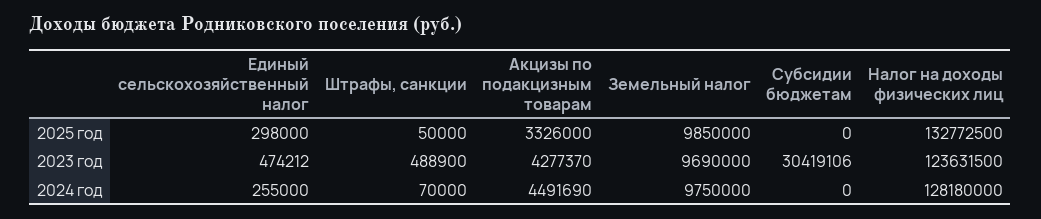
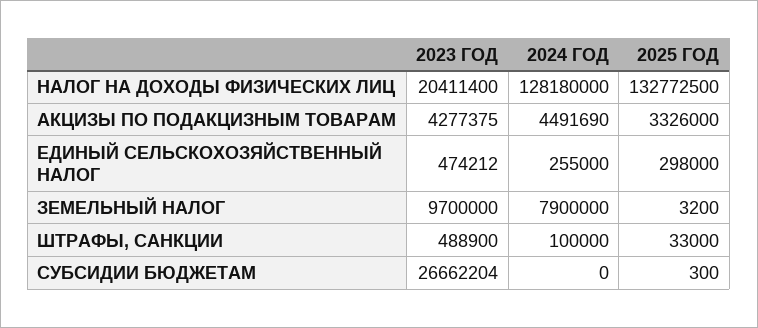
Штрафы, санкции, 2025 год: 50000 -> 33000
Земельный налог, 2025 год: 9850000 -> 3200
Субсидии бюджетам, 2025 год: 0 -> 300
Акцизы по подакцизным товарам, 2023 год: 4277370 -> 4277375
Земельный налог, 2023 год: 9690000 -> 9700000
Субсидии бюджетам, 2023 год: 30419106 -> 26662204
Налог на доходы физических лиц, 2023 год: 123631500 -> 20411400
Штрафы, санкции, 2024 год: 70000 -> 100000
Земельный налог, 2024 год: 9750000 -> 7900000

